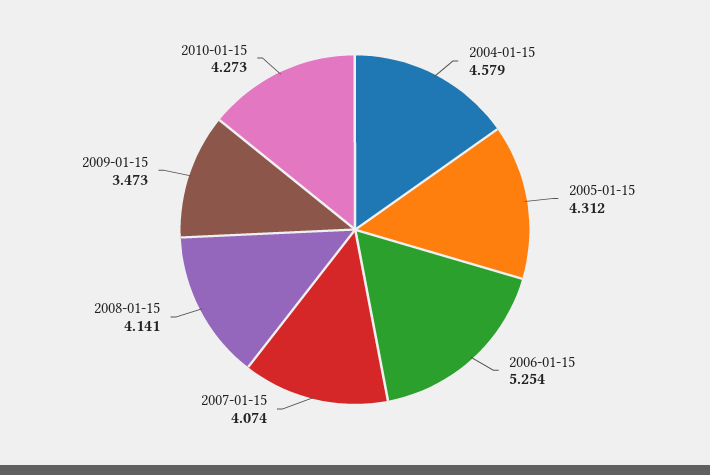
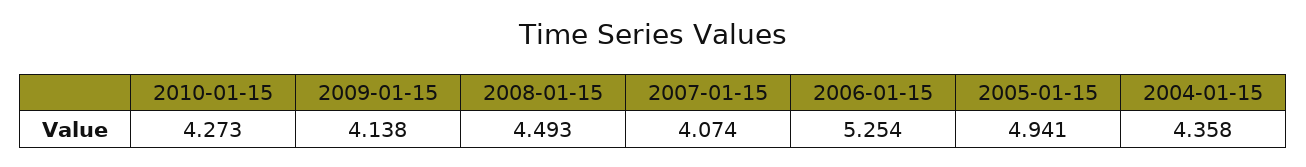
2004-01-15: 4.579 -> 4.358
2005-01-15: 4.312 -> 4.941
2008-01-15: 4.141 -> 4.493
2009-01-15: 3.473 -> 4.138

